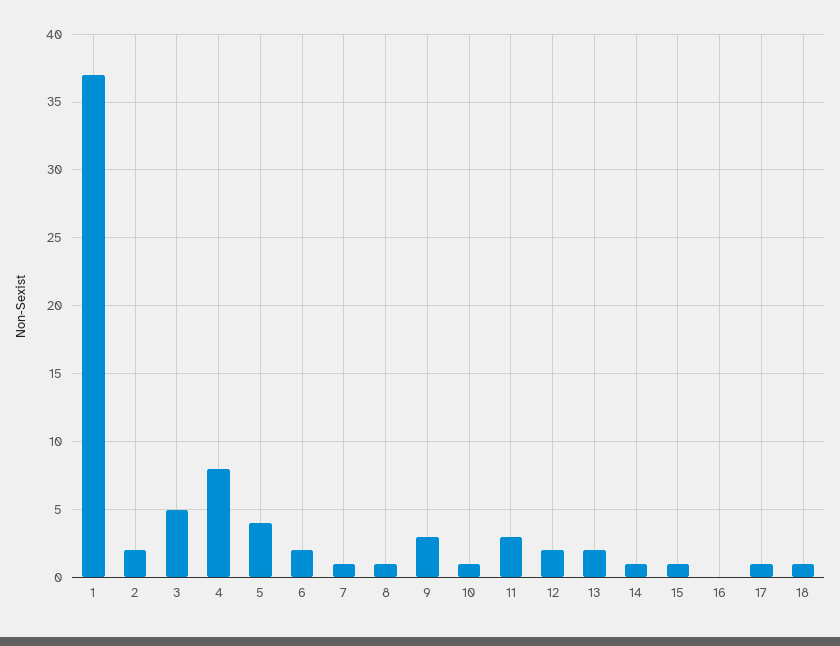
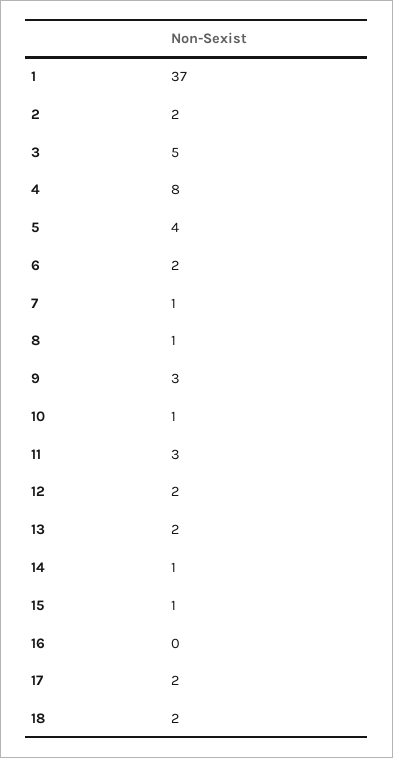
17: 1 -> 2
18: 1 -> 2

